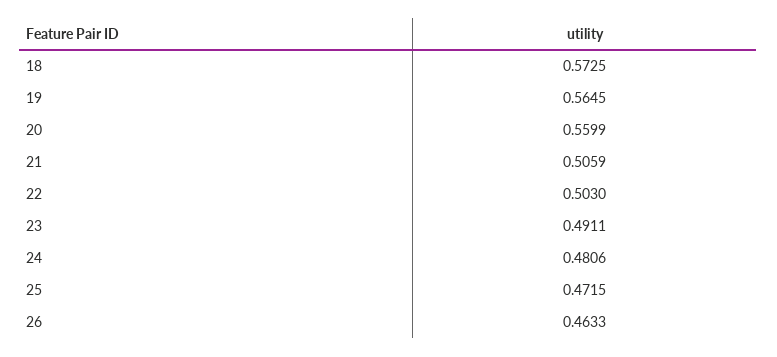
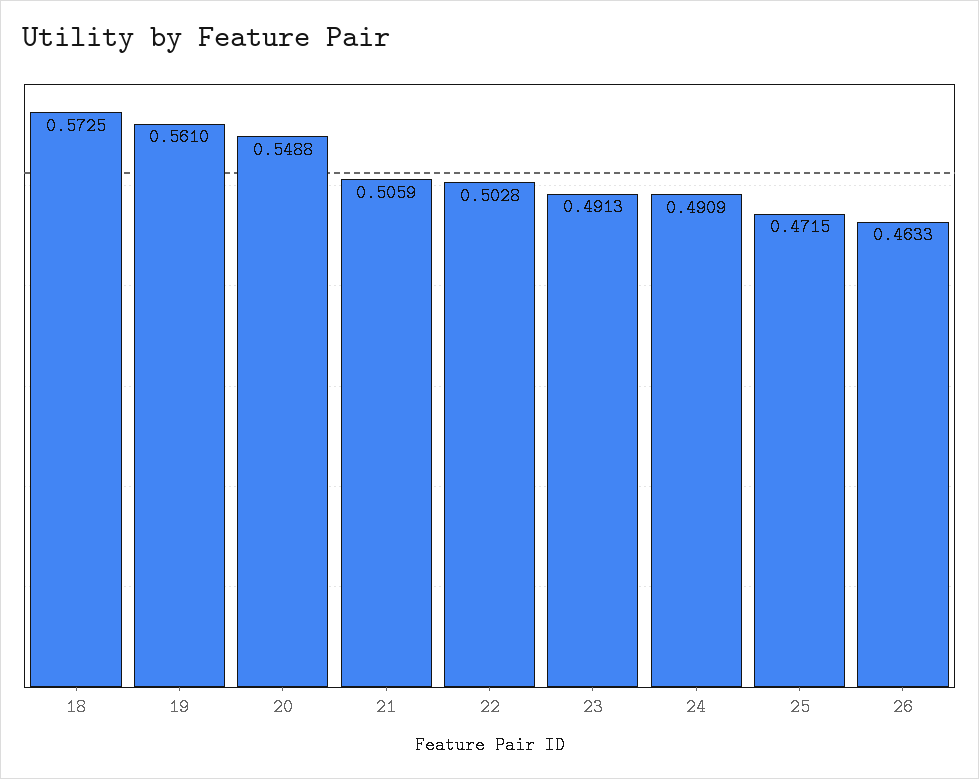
19: 0.5645 -> 0.561
20: 0.5599 -> 0.5488
22: 0.503 -> 0.5028
23: 0.4911 -> 0.4913
24: 0.4806 -> 0.4909

